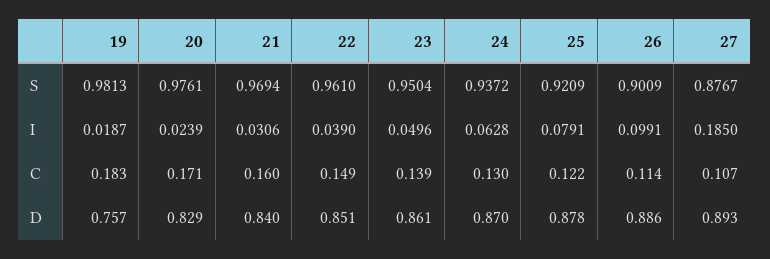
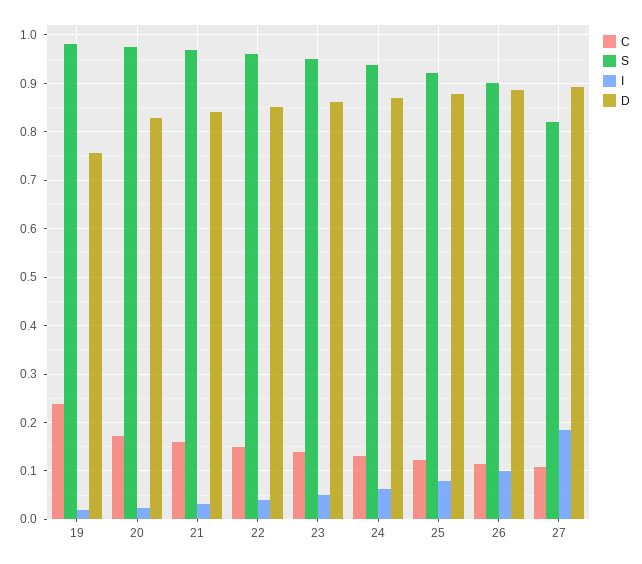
S, 27: 0.8767 -> 0.82
C, 19: 0.183 -> 0.24

